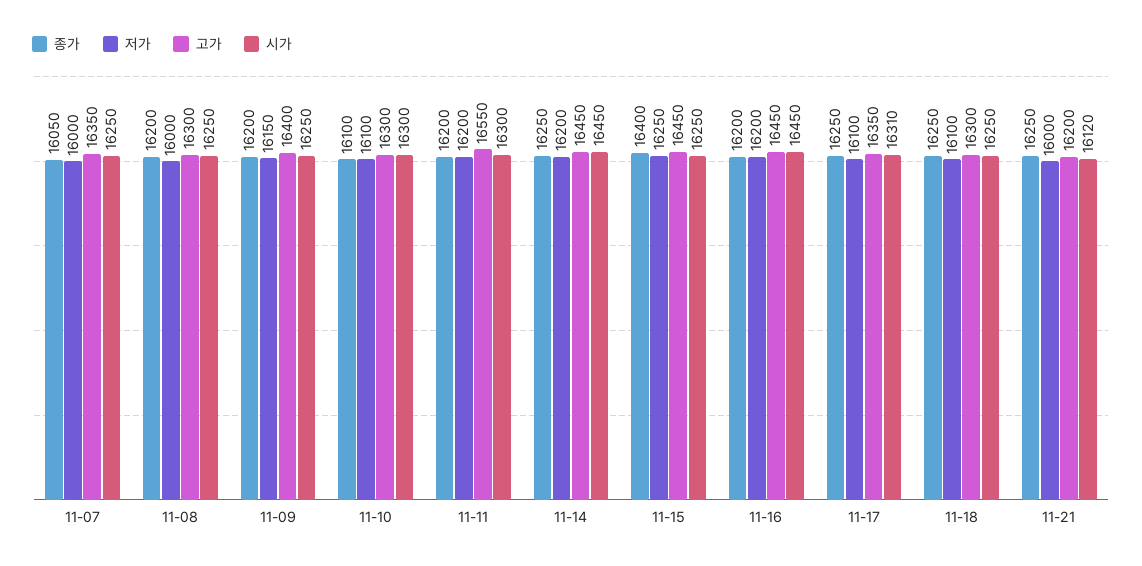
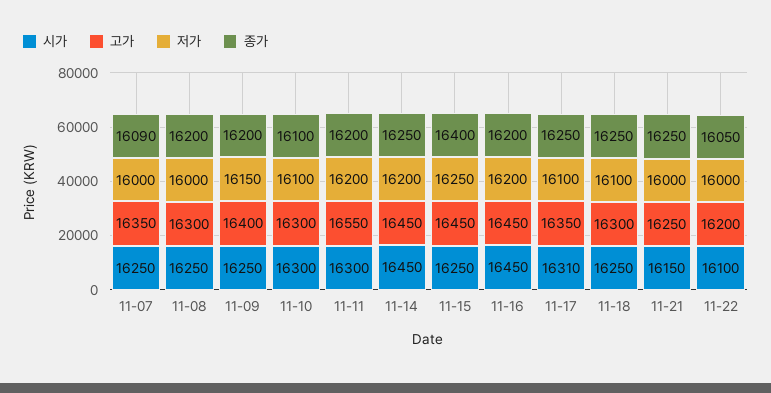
종가, 11-07: 16050 -> 16090
고가, 11-21: 16200 -> 16250
시가, 11-21: 16120 -> 16150
시가, 11-22: none -> 16100
고가, 11-22: none -> 16200
저가, 11-22: none -> 16000
종가, 11-22: none -> 16050

